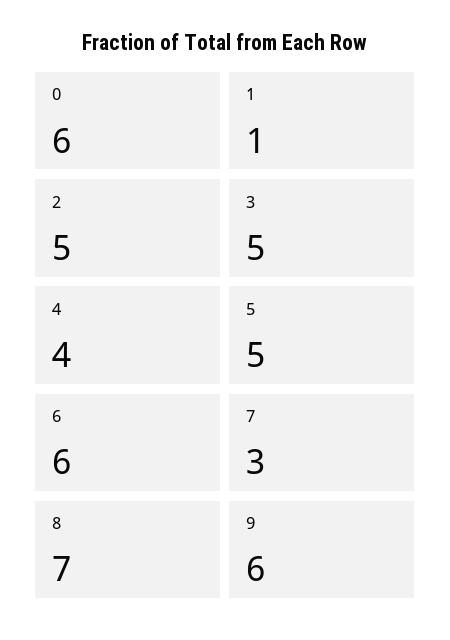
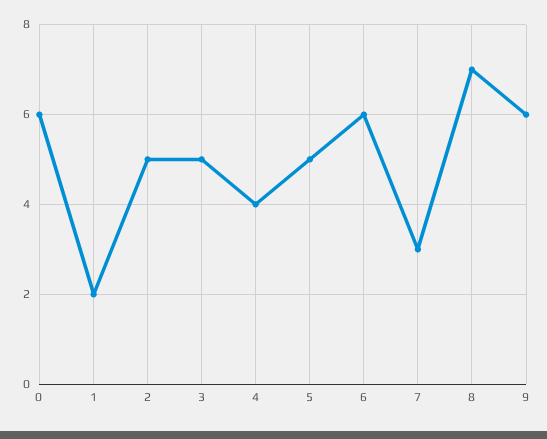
1: 1 -> 2

